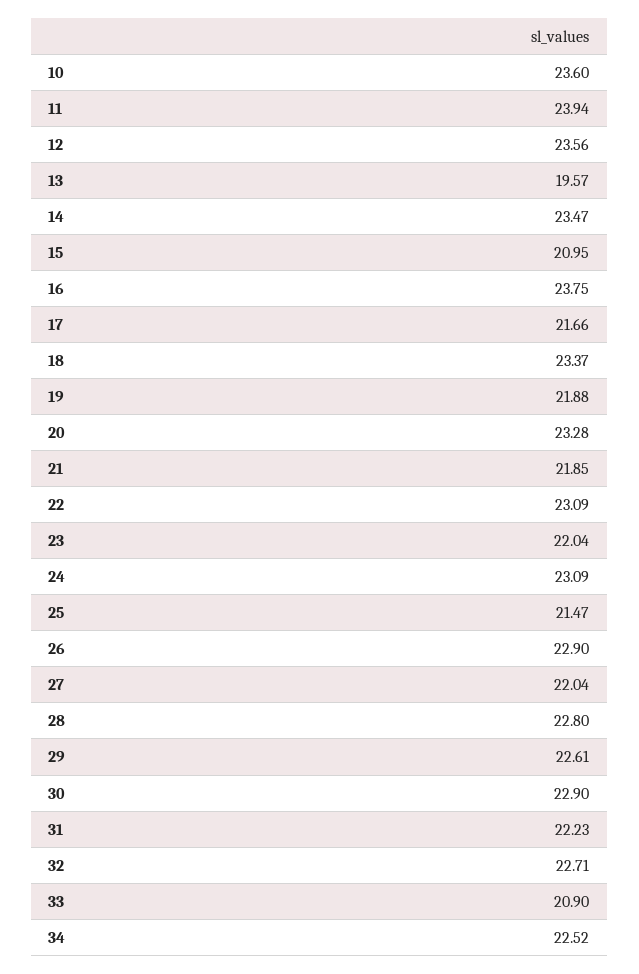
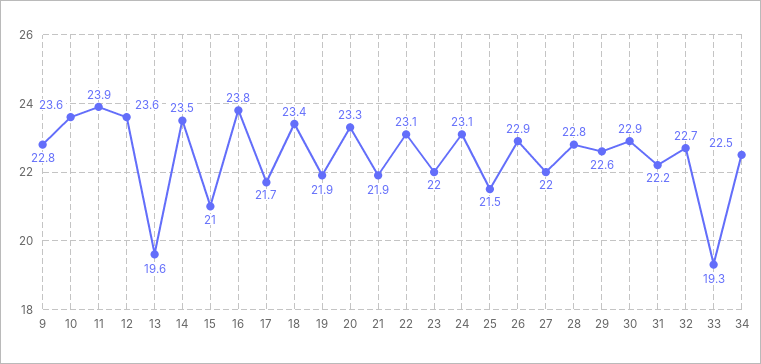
33: 20.9 -> 19.3
9: none -> 22.8

